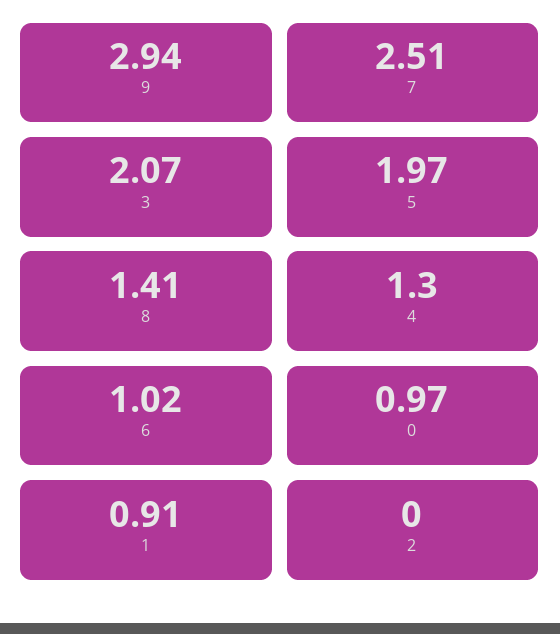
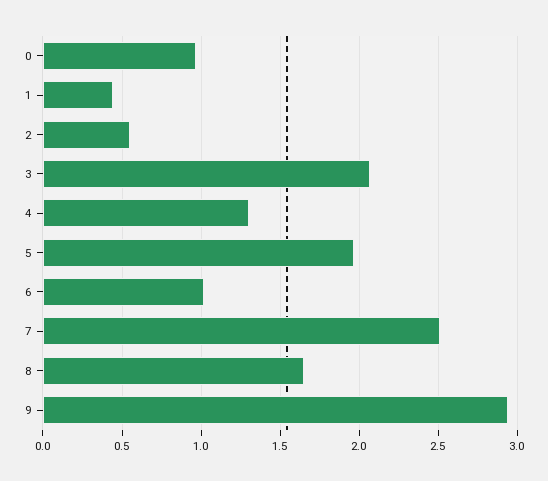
8: 1.41 -> 1.65
1: 0.91 -> 0.45
2: 0 -> 0.55

